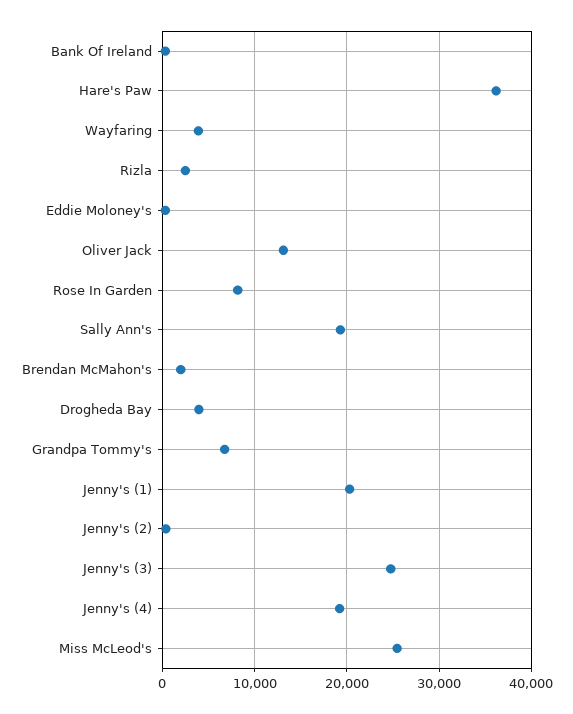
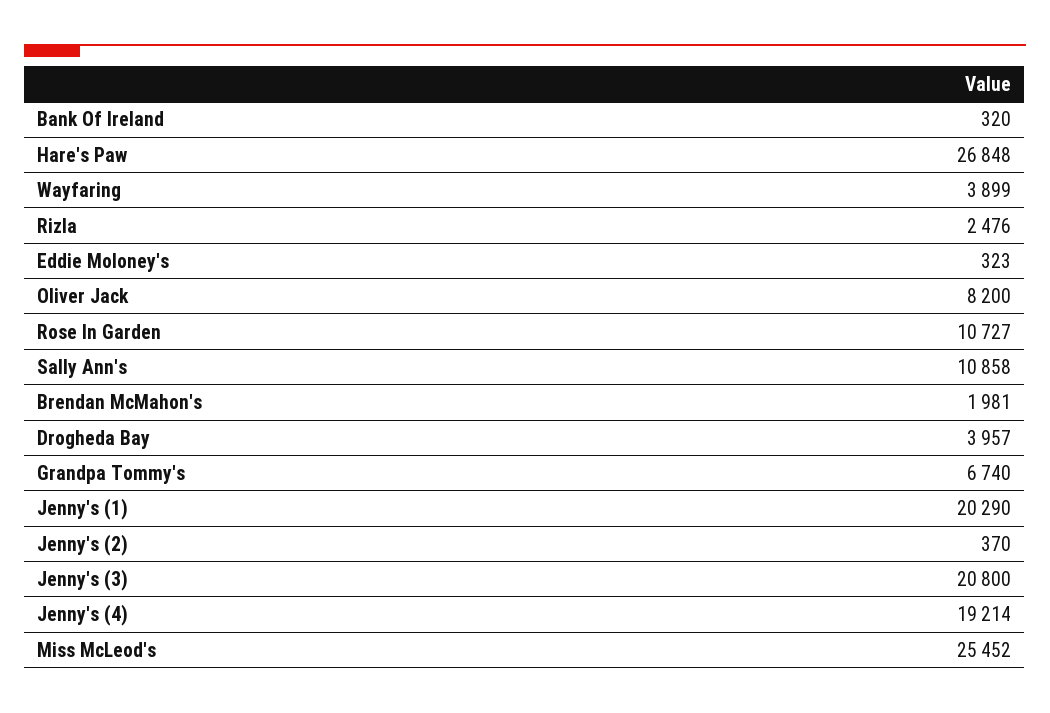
Hare's Paw: 36000 -> 26848
Oliver Jack: 13000 -> 8200
Rose In Garden: 8000 -> 10727
Sally Ann's: 19000 -> 10858
Jenny's (3): 25000 -> 20800

